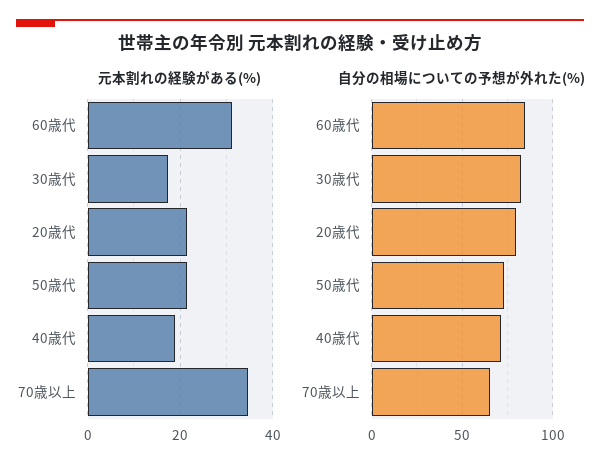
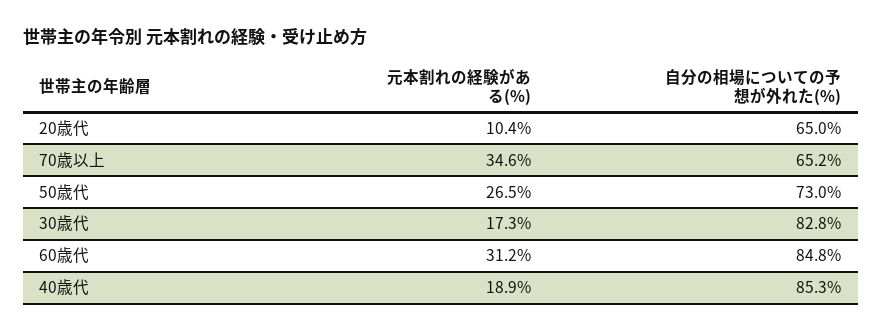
元本割れの経験がある(%), 20歳代: 22 -> 10.4
元本割れの経験がある(%), 50歳代: 22 -> 26.5
自分の相場についての予想が外れた(%), 20歳代: 80 -> 65
自分の相場についての予想が外れた(%), 40歳代: 70 -> 85.3

